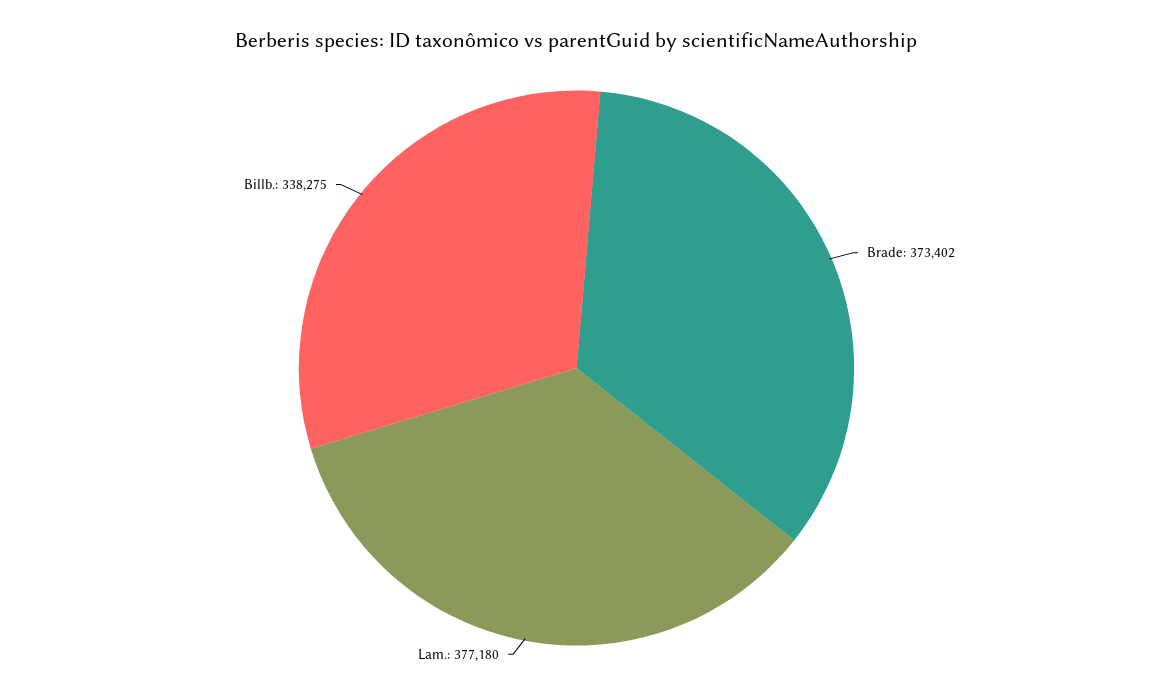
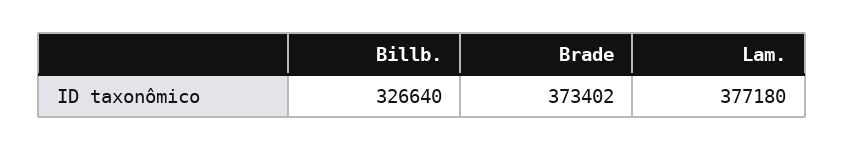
Billb.: 338275 -> 326640

